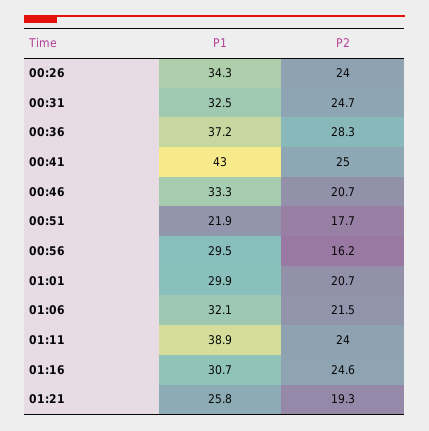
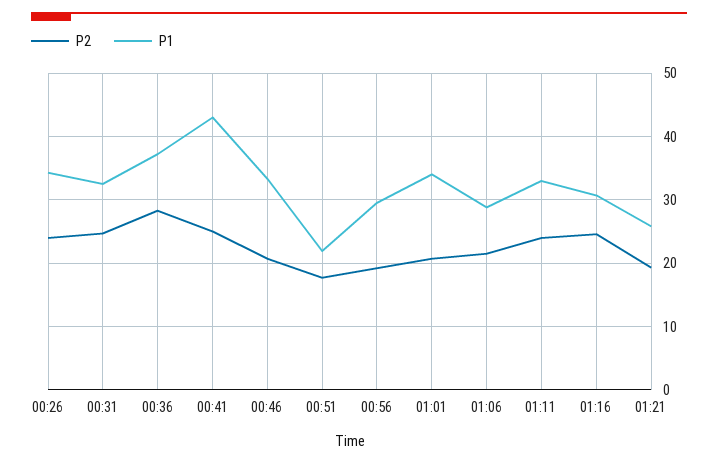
P2, 00:56: 16.2 -> 19
P1, 01:01: 29.9 -> 34
P1, 01:06: 32.1 -> 29
P1, 01:11: 38.9 -> 33

